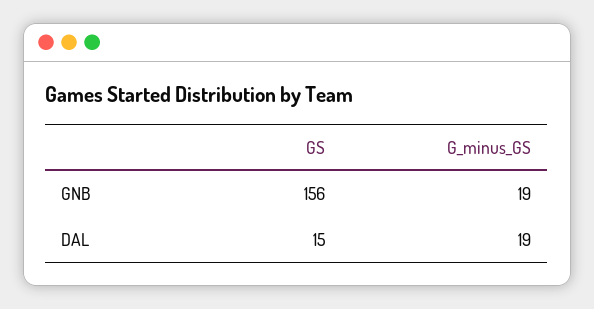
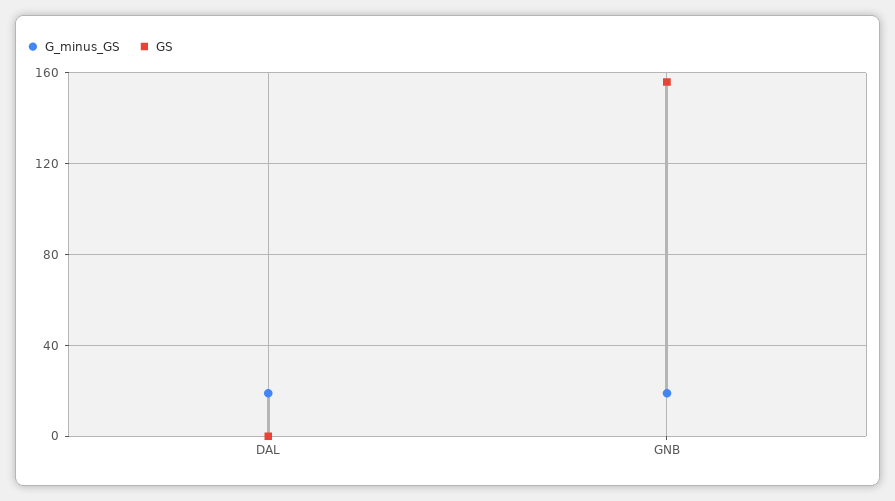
GS, DAL: 15 -> 0

